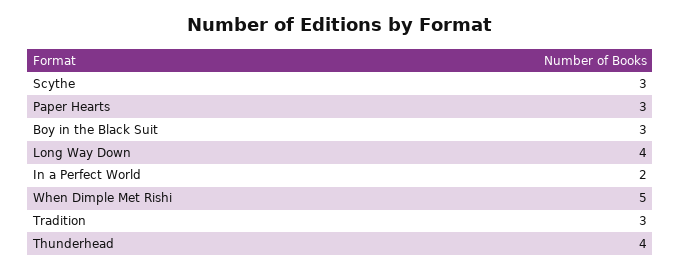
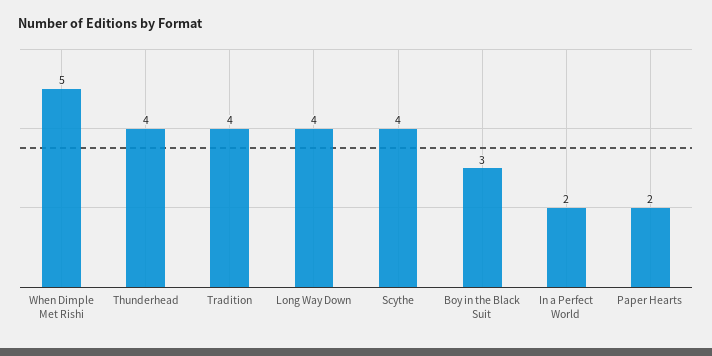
Scythe: 3 -> 4
Paper Hearts: 3 -> 2
Tradition: 3 -> 4

